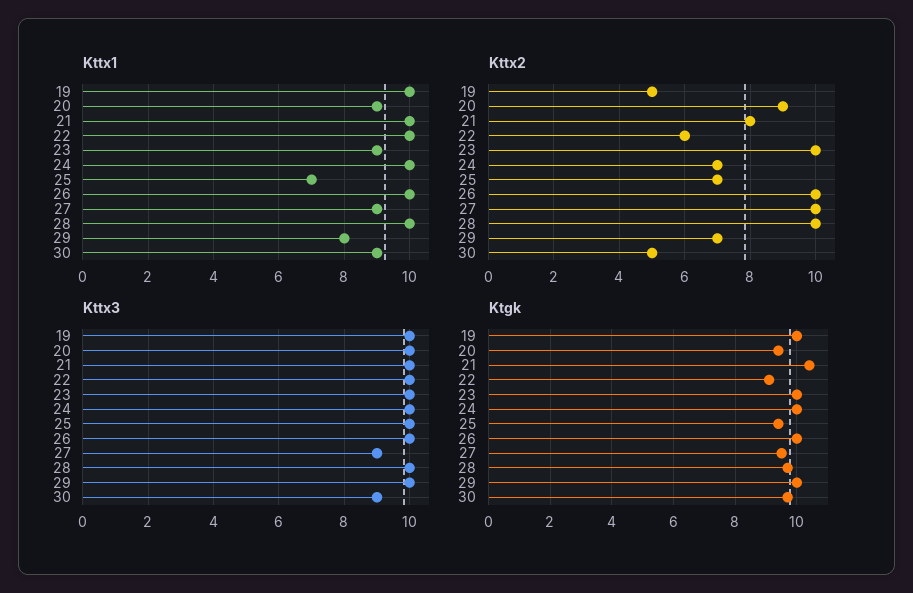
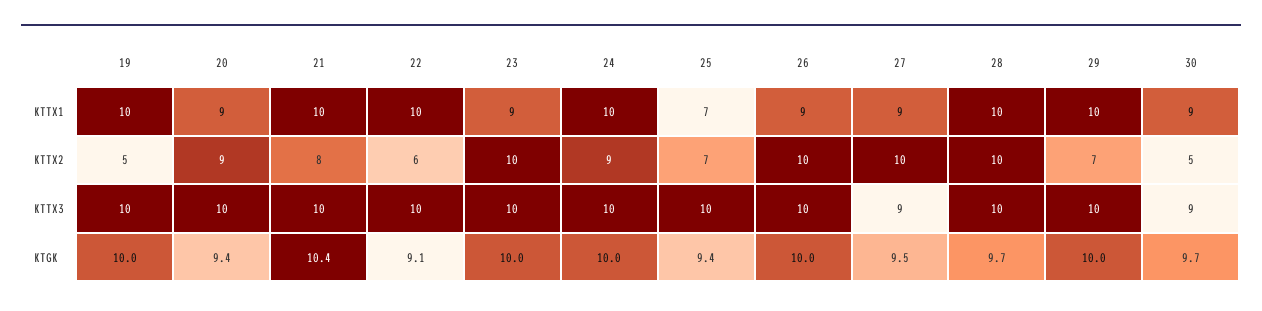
Kttx1, 26: 10 -> 9
Kttx1, 29: 8 -> 10
Kttx2, 24: 7 -> 9

